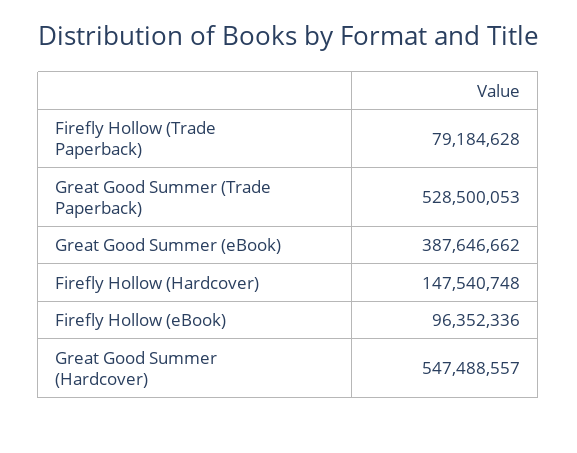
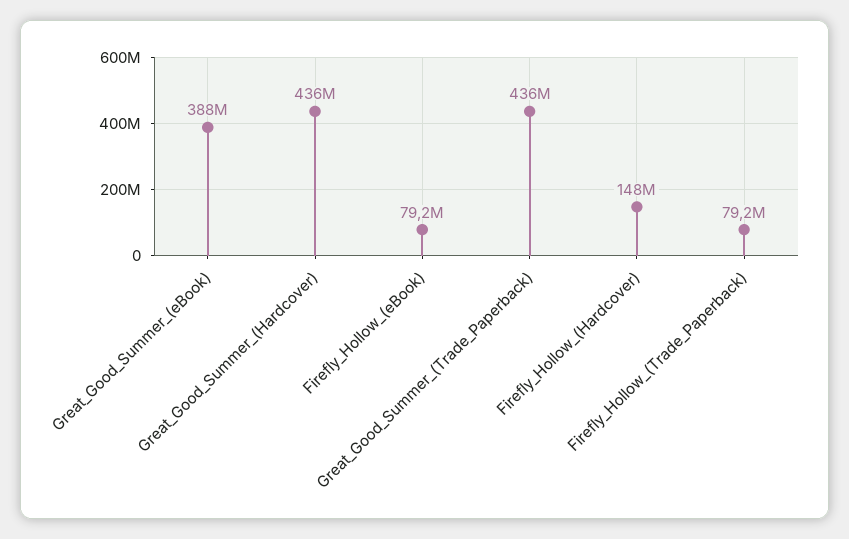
Great Good Summer (Trade Paperback): 528500053 -> 436000000
Firefly Hollow (eBook): 96352336 -> 79200000
Great Good Summer (Hardcover): 547488557 -> 436000000

